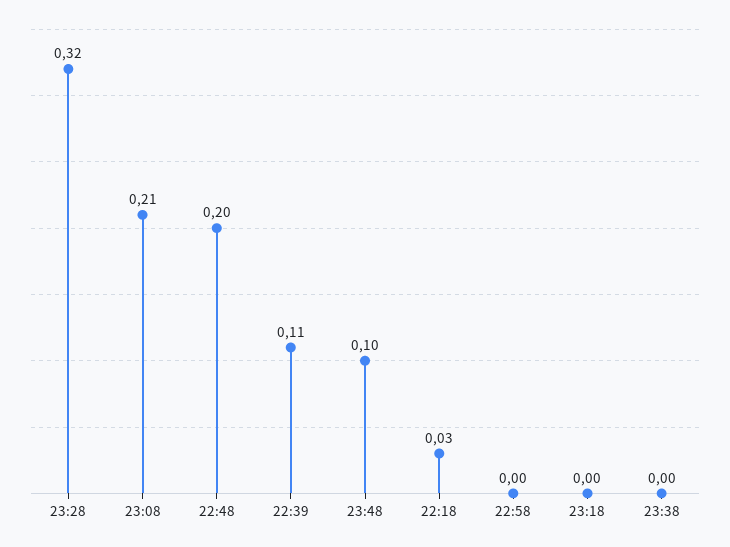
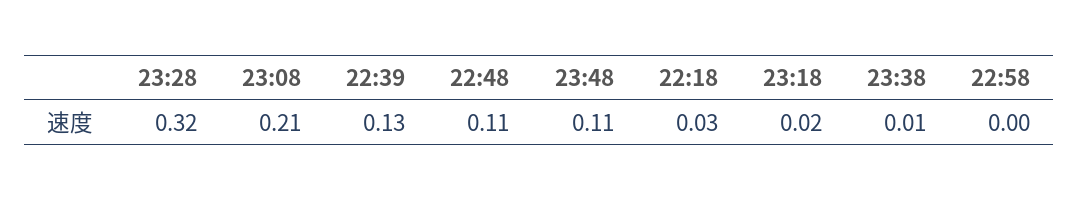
22:48: 0.2 -> 0.11
22:39: 0.11 -> 0.13
23:48: 0.1 -> 0.11
23:18: 0 -> 0.02
23:38: 0 -> 0.01

